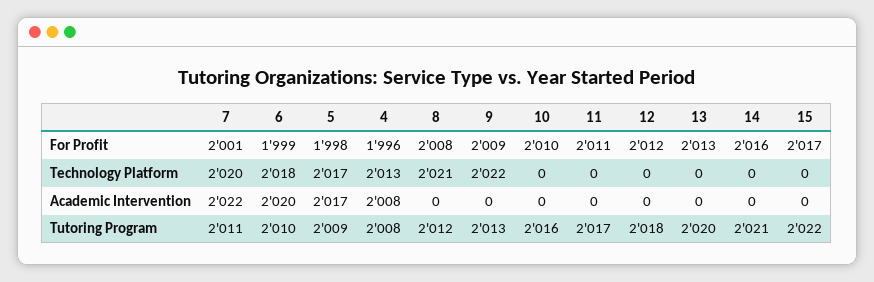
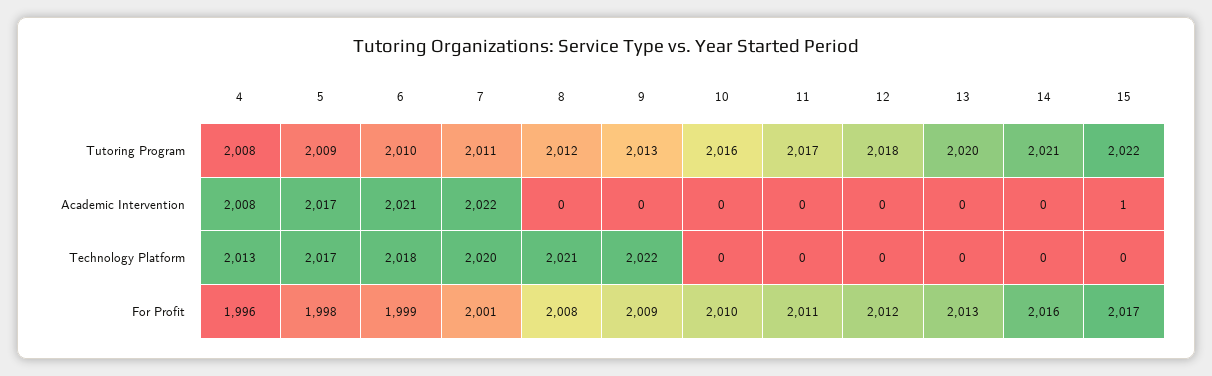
6, Academic Intervention: 2020 -> 2021
15, Academic Intervention: 0 -> 1

